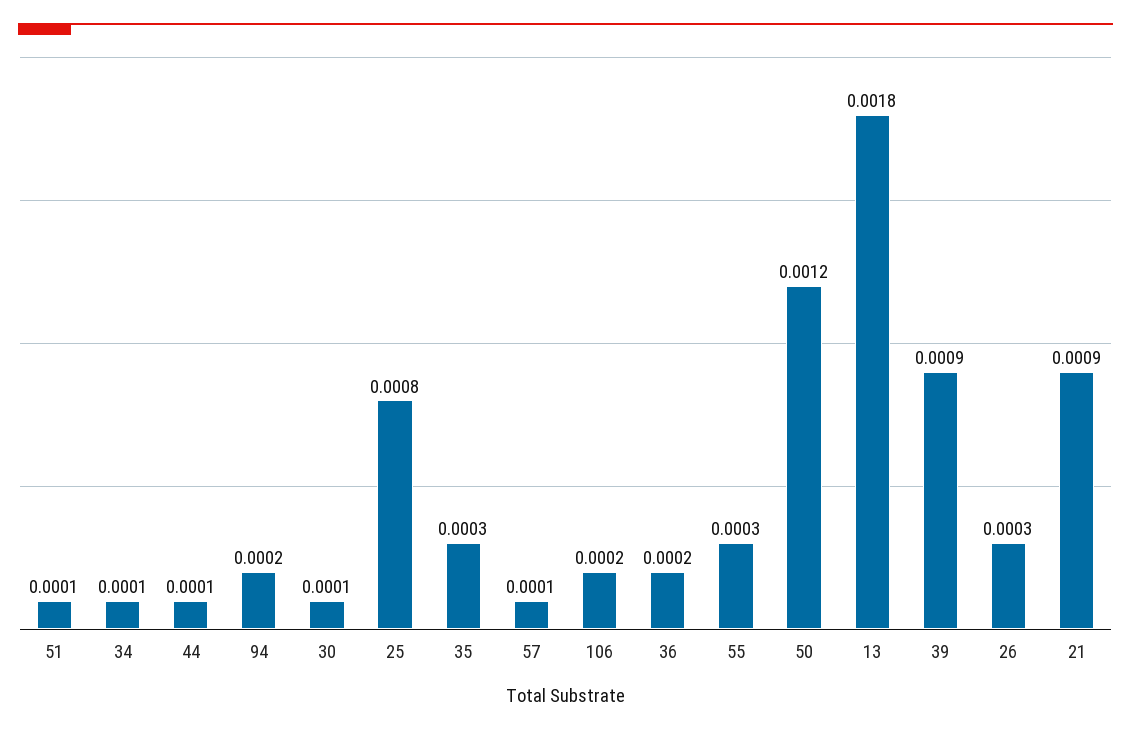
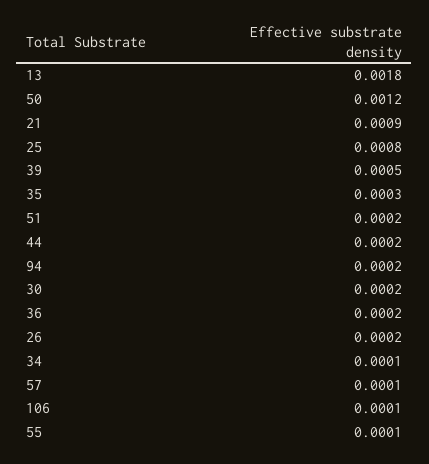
51: 0.0001 -> 0.0002
44: 0.0001 -> 0.0002
30: 0.0001 -> 0.0002
106: 0.0002 -> 0.0001
55: 0.0003 -> 0.0001
39: 0.0009 -> 0.0005
26: 0.0003 -> 0.0002

